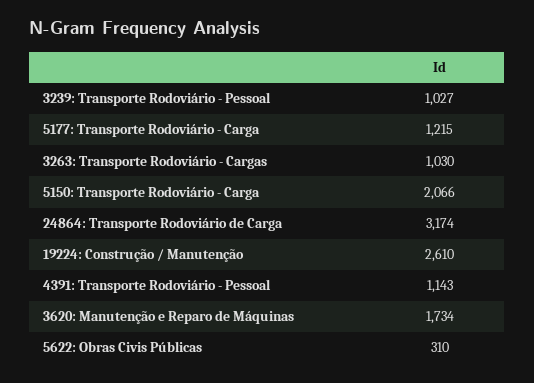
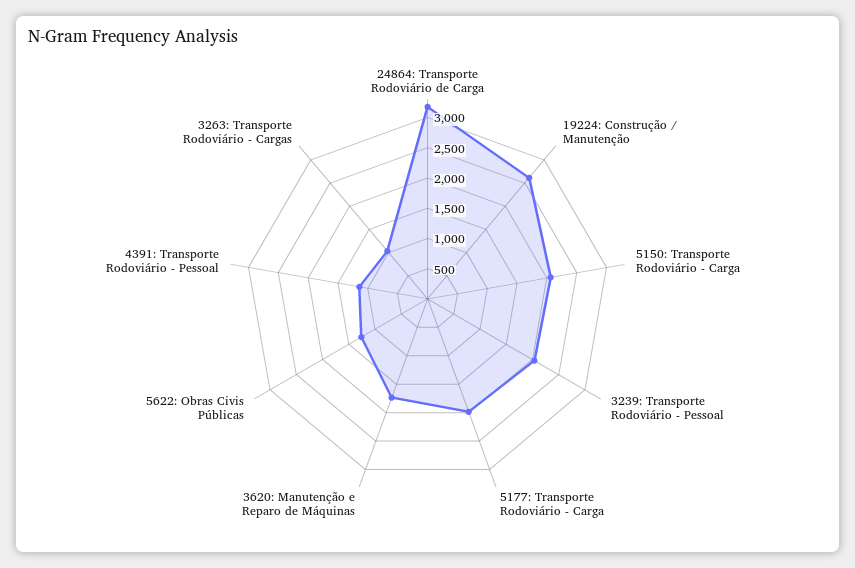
3239: Transporte Rodoviário - Pessoal: 1027 -> 2000
5177: Transporte Rodoviário - Carga: 1215 -> 2000
5622: Obras Civis Públicas: 310 -> 1250

